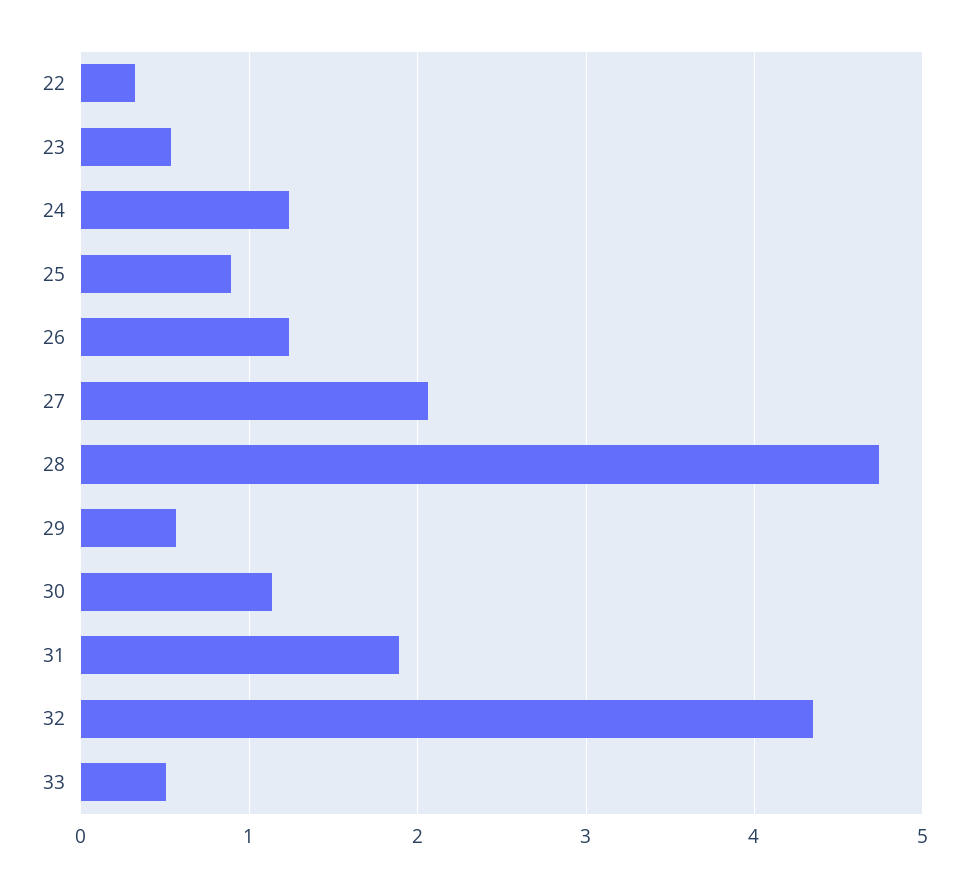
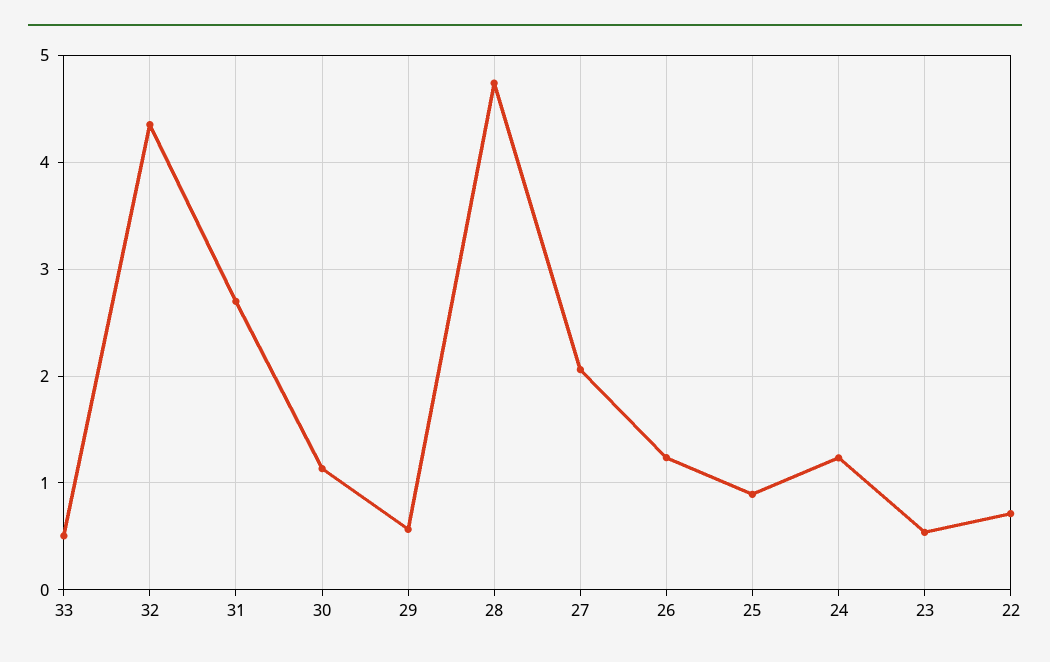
22: 0.3 -> 0.7
31: 1.9 -> 2.7

